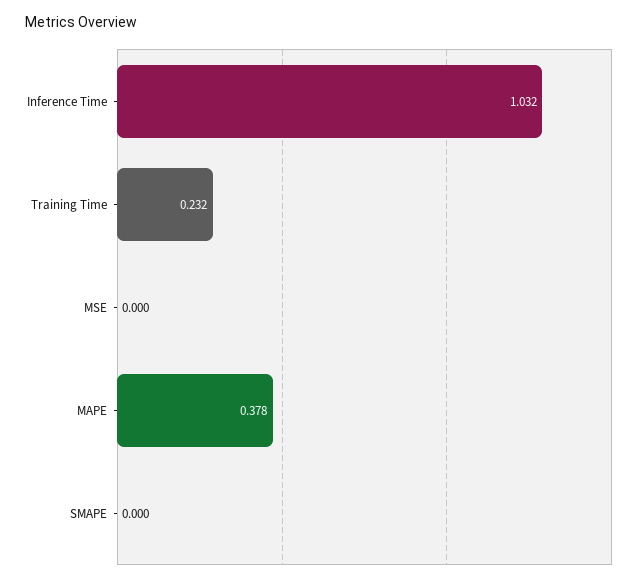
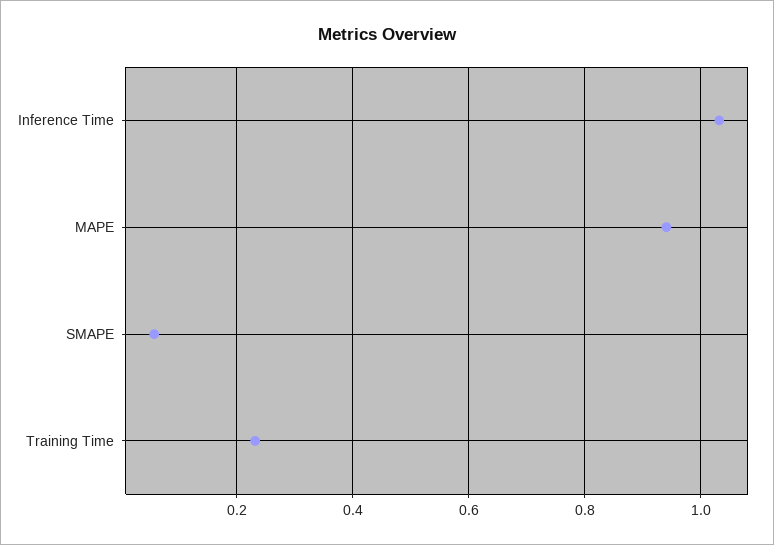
MSE: 0 -> none
MAPE: 0.378 -> 0.94
SMAPE: 0 -> 0.06

